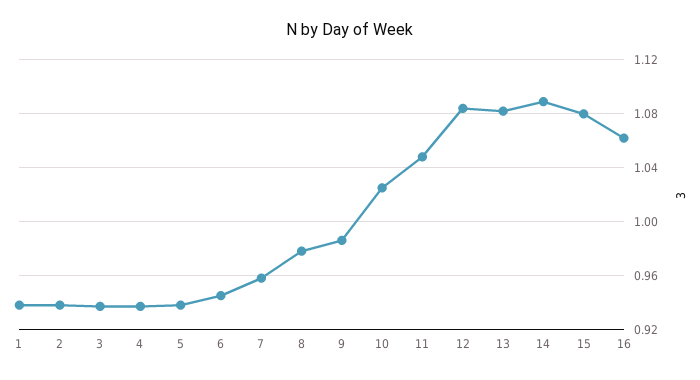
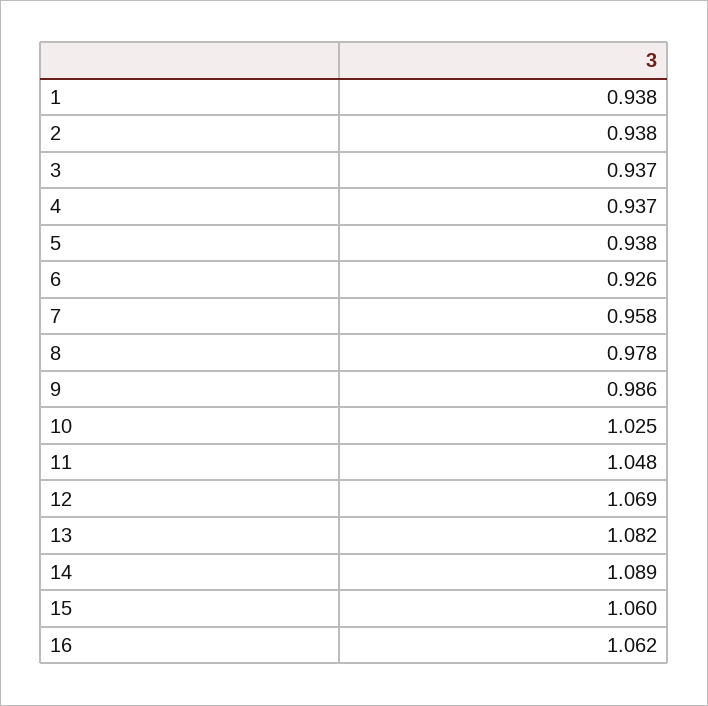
6: 0.945 -> 0.926
12: 1.085 -> 1.069
15: 1.08 -> 1.06

